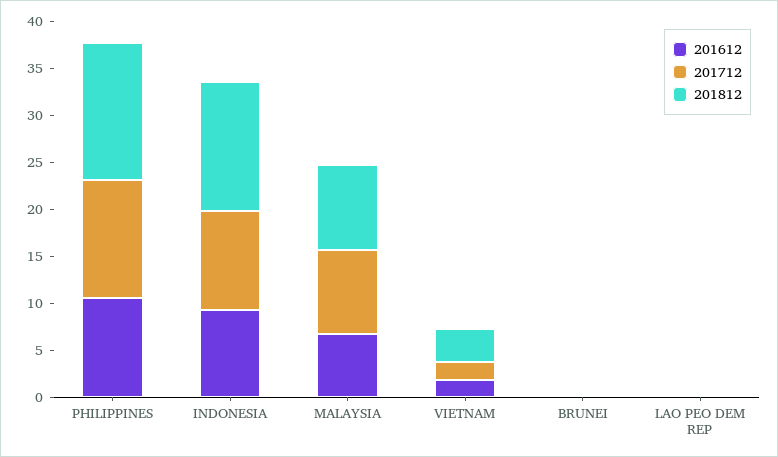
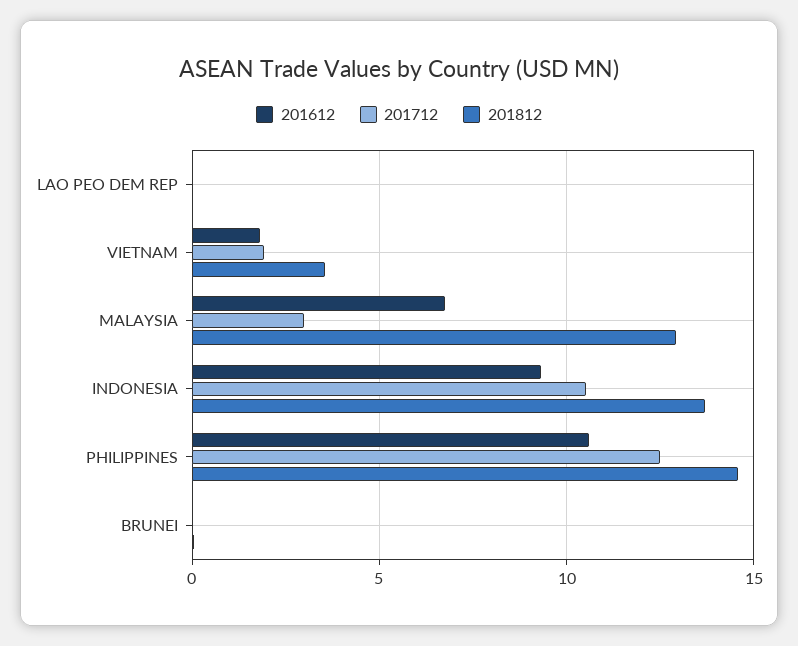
201712, MALAYSIA: 9 -> 3
201812, MALAYSIA: 9 -> 13

